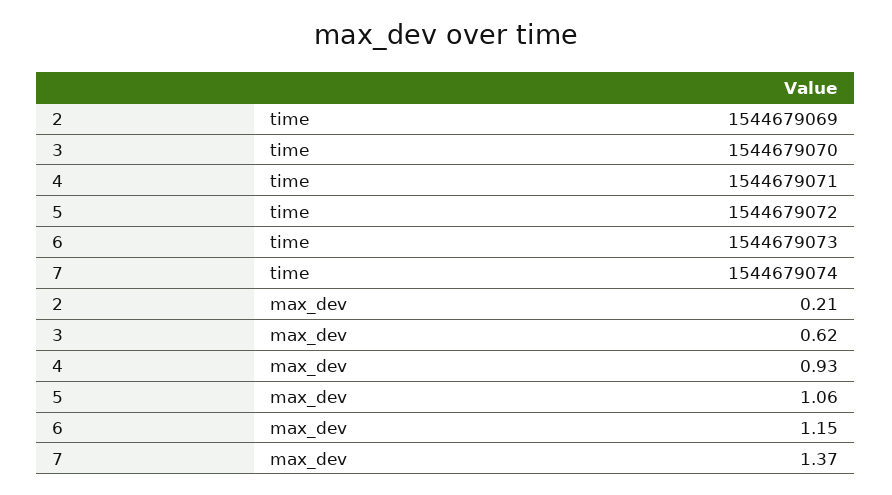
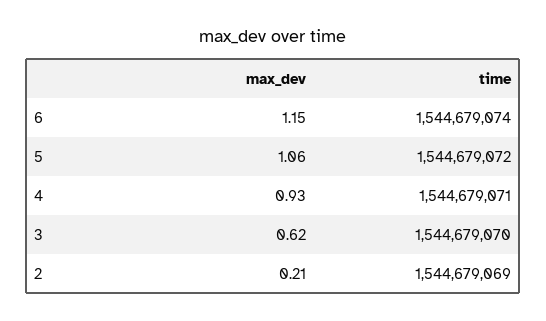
6, time: 1544679073 -> 1544679074
7, time: 1544679074 -> none
7, max_dev: 1.37 -> none

